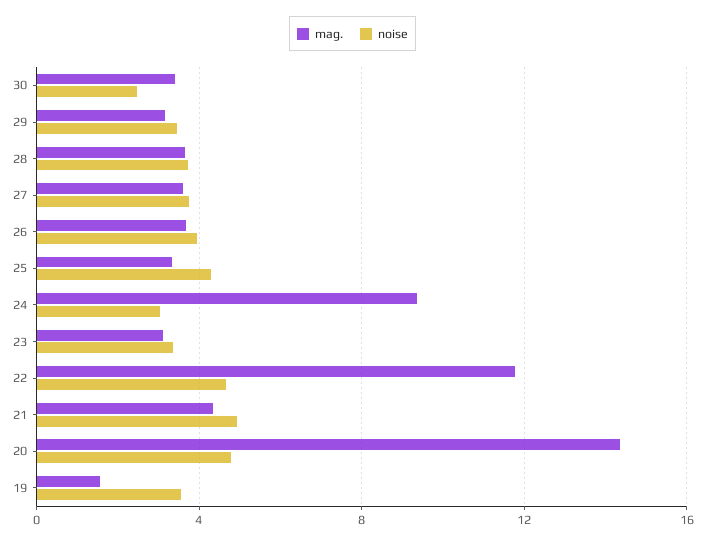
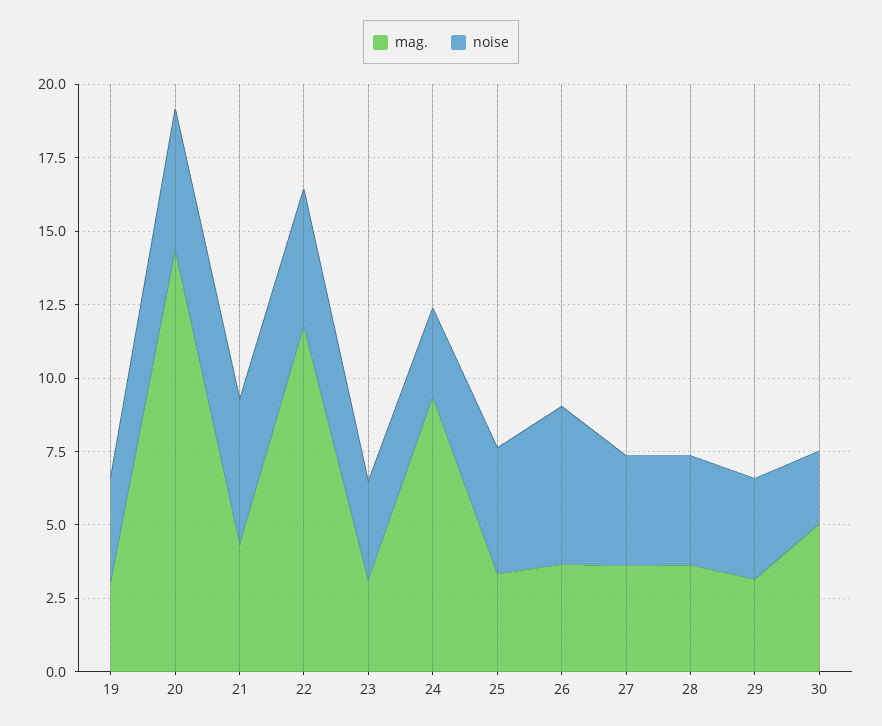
mag., 30: 3.5 -> 5
noise, 26: 4 -> 5.5
mag., 19: 1.5 -> 3

